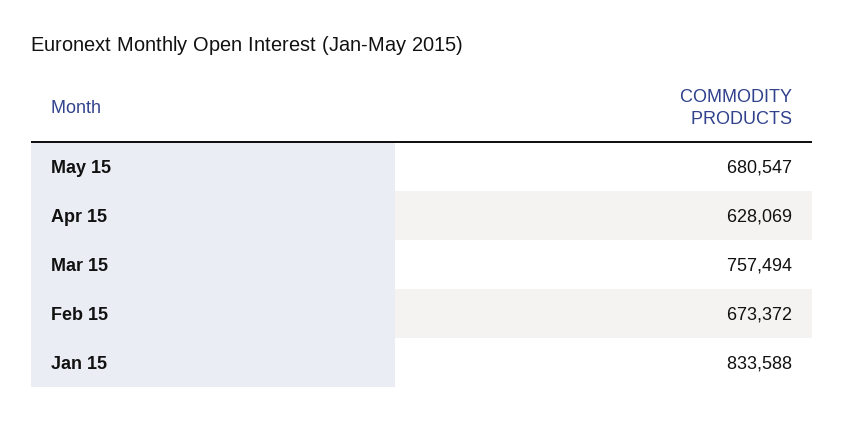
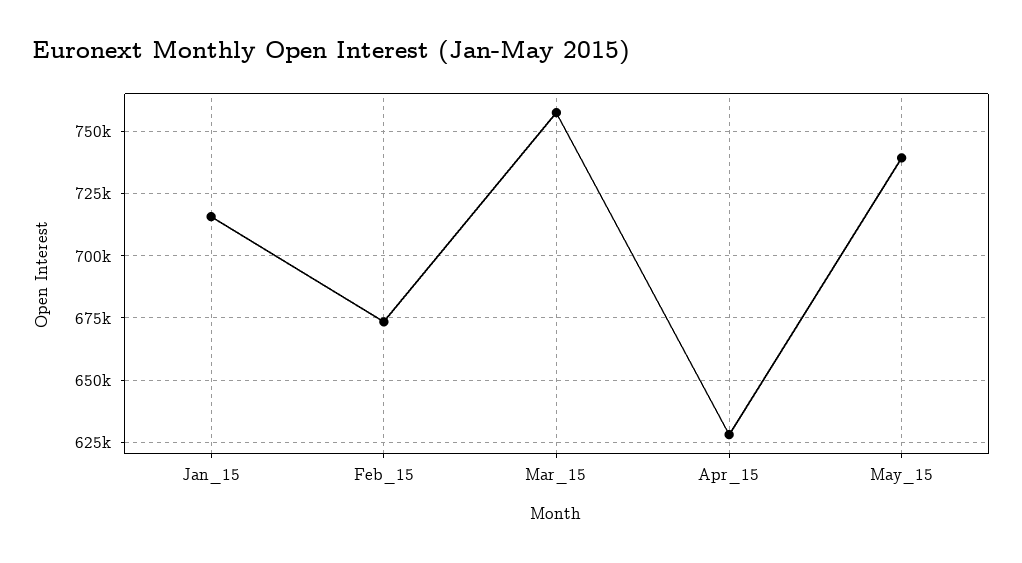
May 15: 680547 -> 740000
Jan 15: 833588 -> 715000

